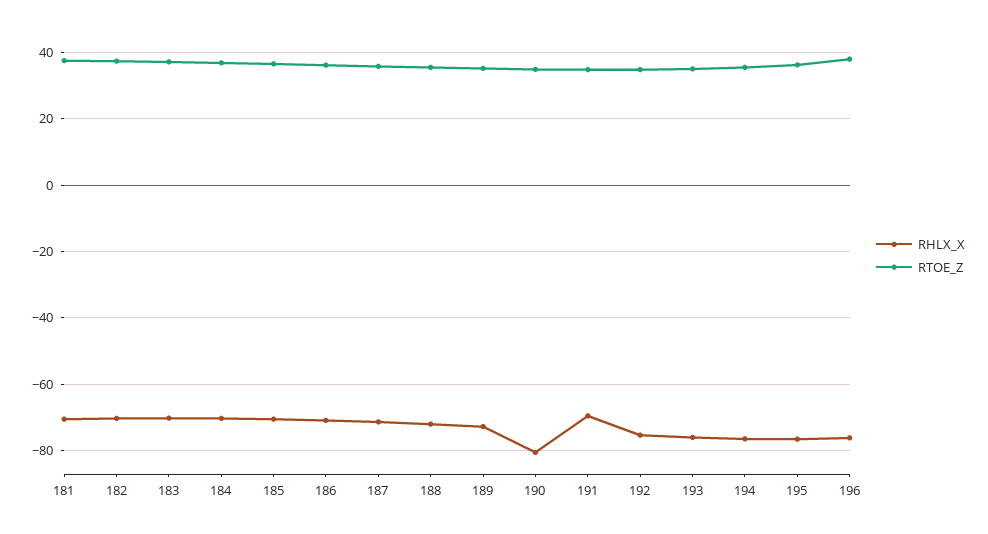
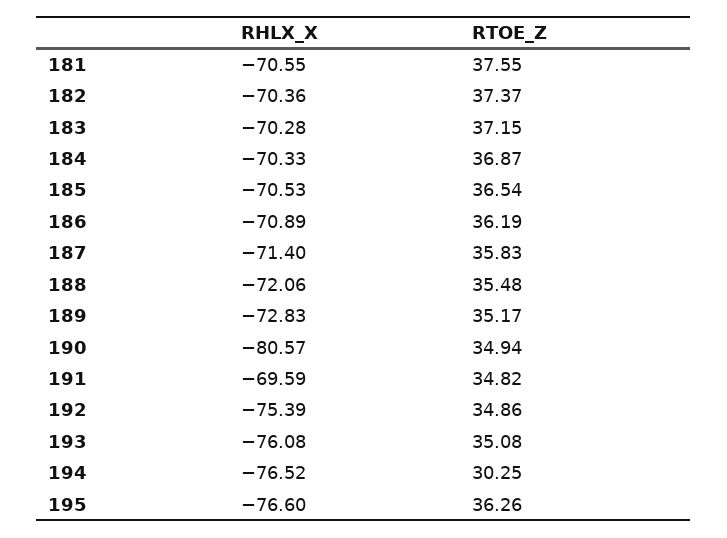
RTOE_Z, 194: 36 -> 30.25
RHLX_X, 196: -76 -> none
RTOE_Z, 196: 38 -> none

